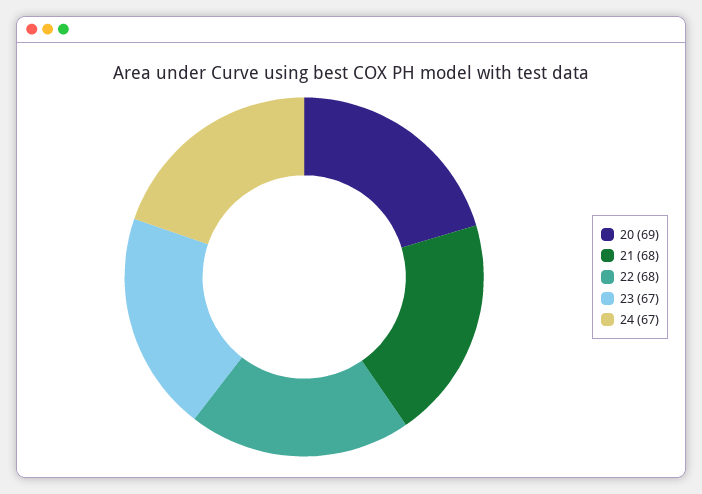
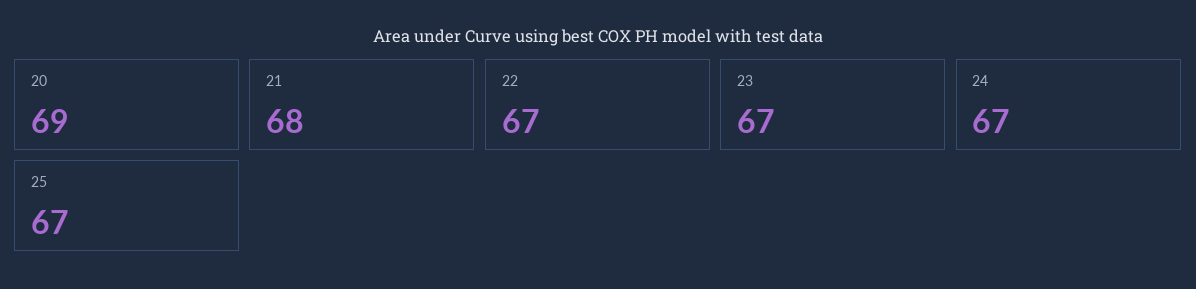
22: 68 -> 67
25: none -> 67

